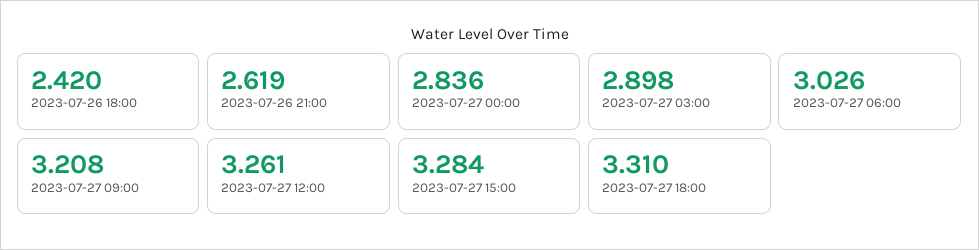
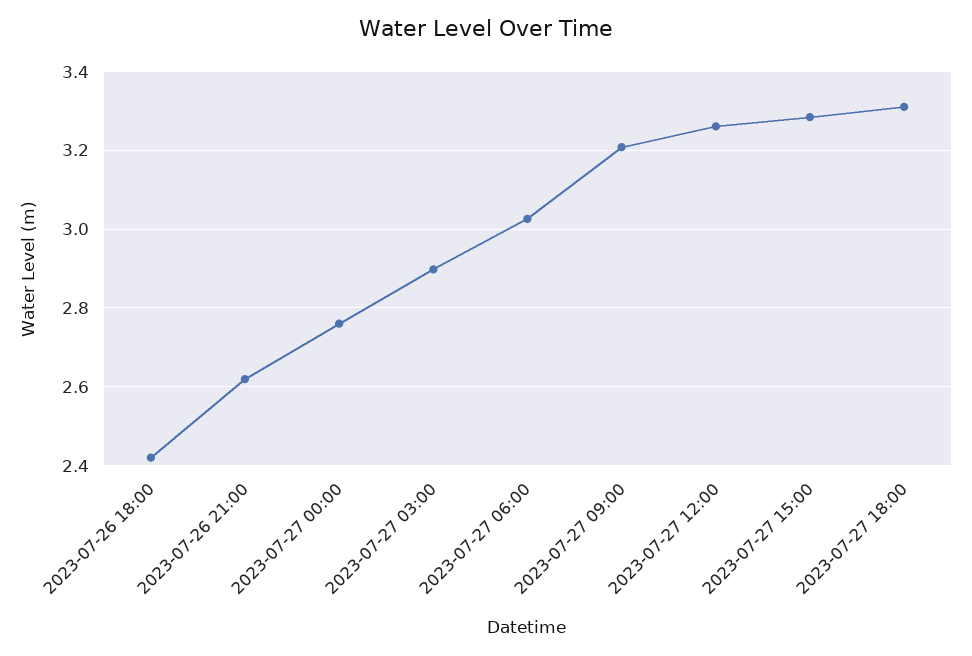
2023-07-27 00:00: 2.836 -> 2.76

